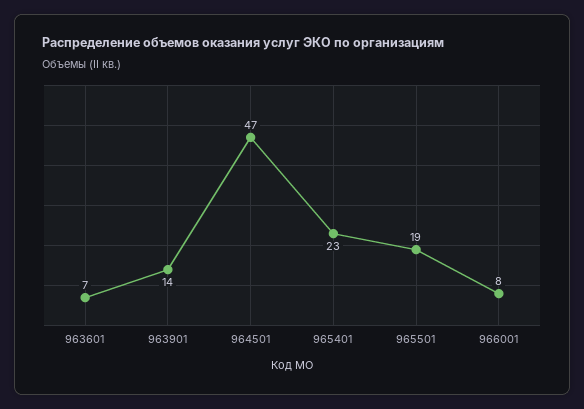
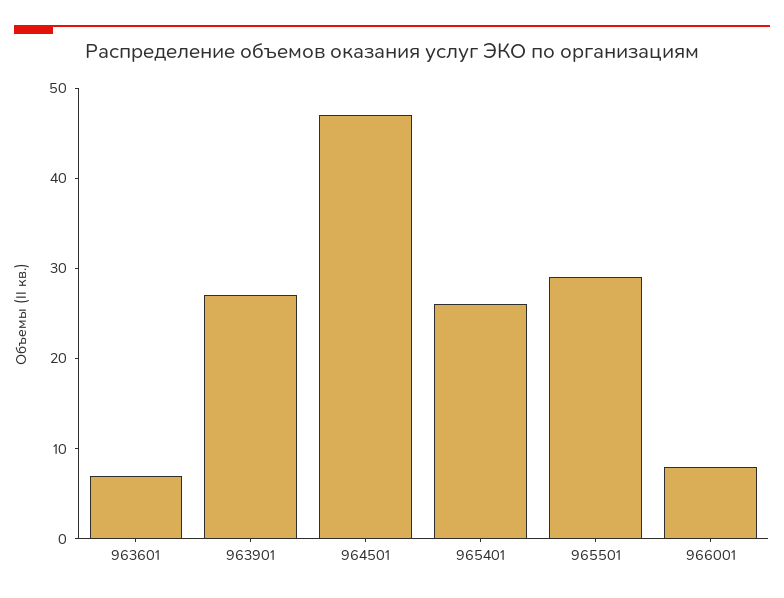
963901: 14 -> 27
965401: 23 -> 26
965501: 19 -> 29

